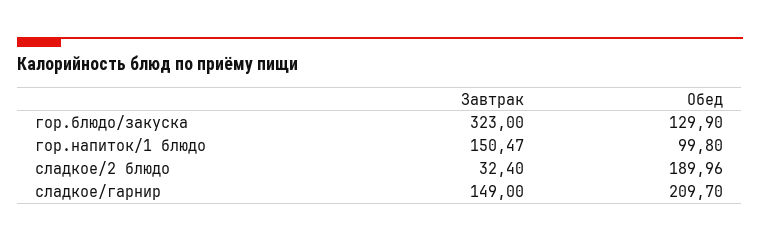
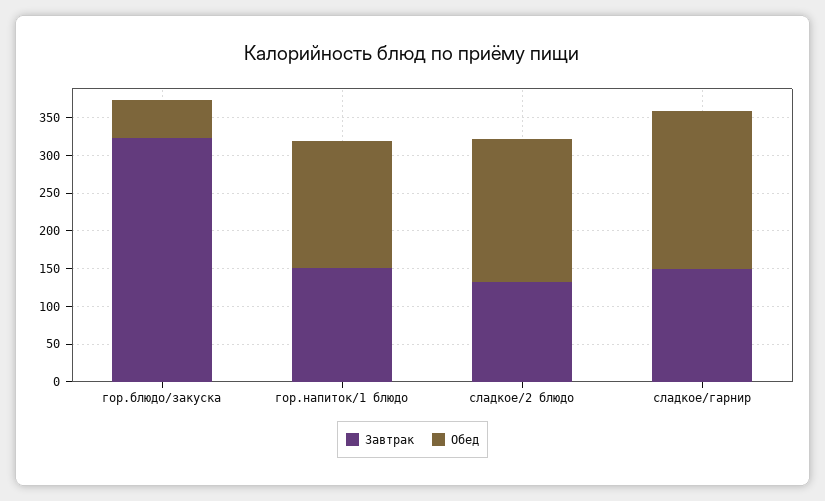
Обед, гор.блюдо/закуска: 129.9 -> 50
Обед, гор.напиток/1 блюдо: 99.8 -> 175
Завтрак, сладкое/2 блюдо: 32.4 -> 125

